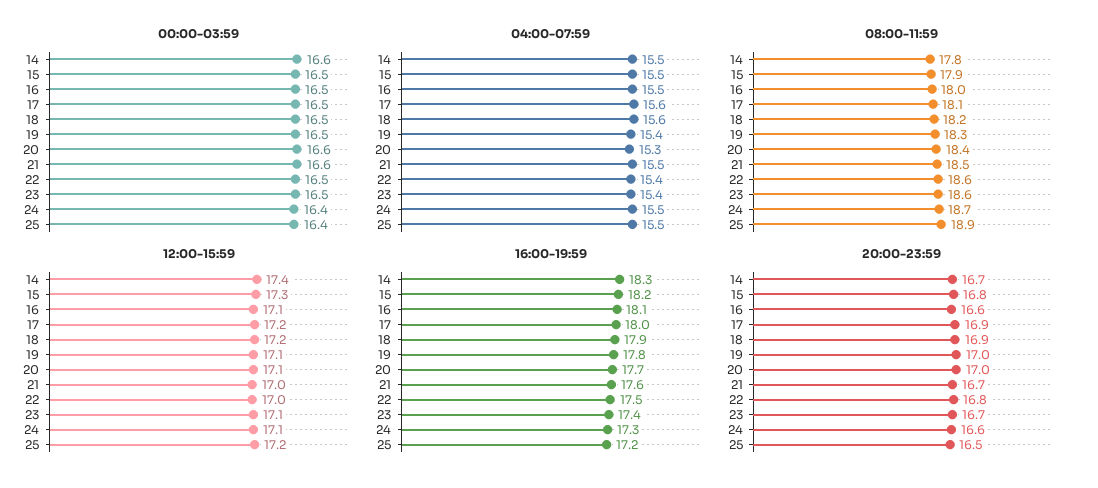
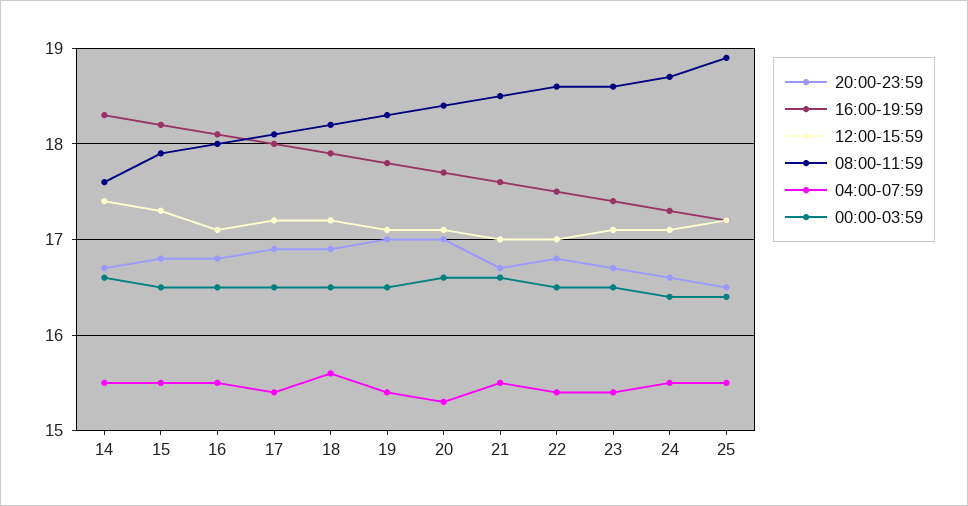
04:00-07:59, 17: 15.6 -> 15.4
08:00-11:59, 14: 17.8 -> 17.6
20:00-23:59, 16: 16.6 -> 16.8

